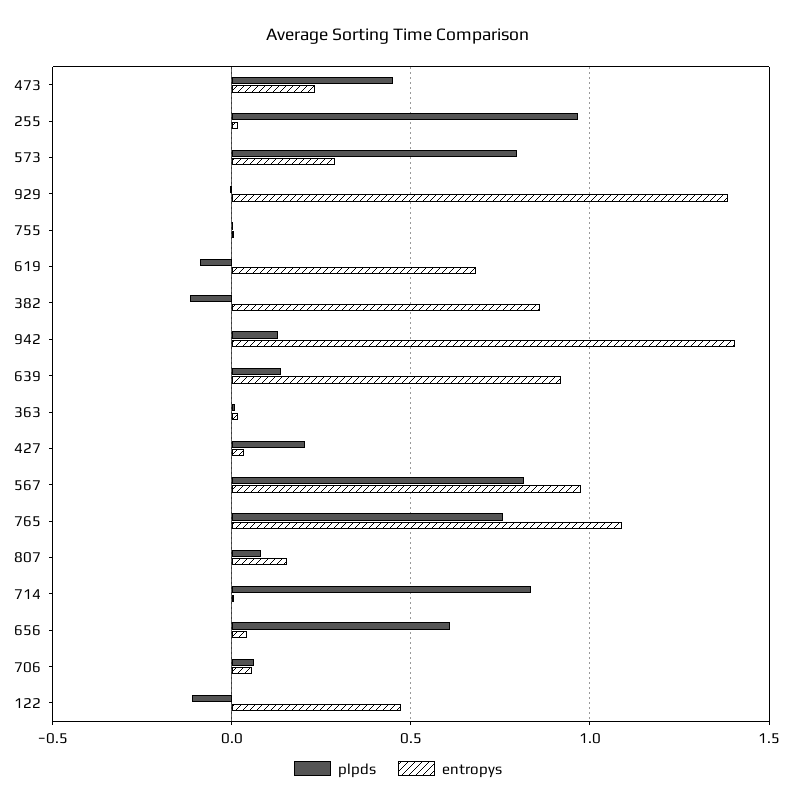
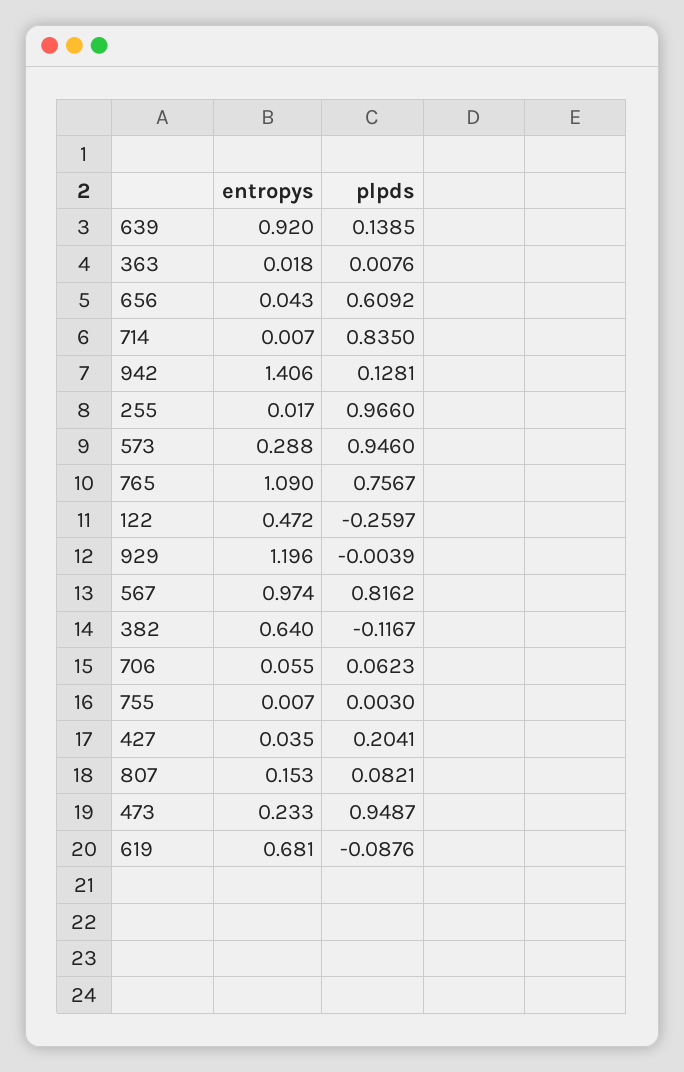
plpds, 473: 0.45 -> 0.9487
plpds, 573: 0.8 -> 0.946
entropys, 929: 1.4 -> 1.196
entropys, 382: 0.85 -> 0.64
plpds, 122: -0.1 -> -0.2597

